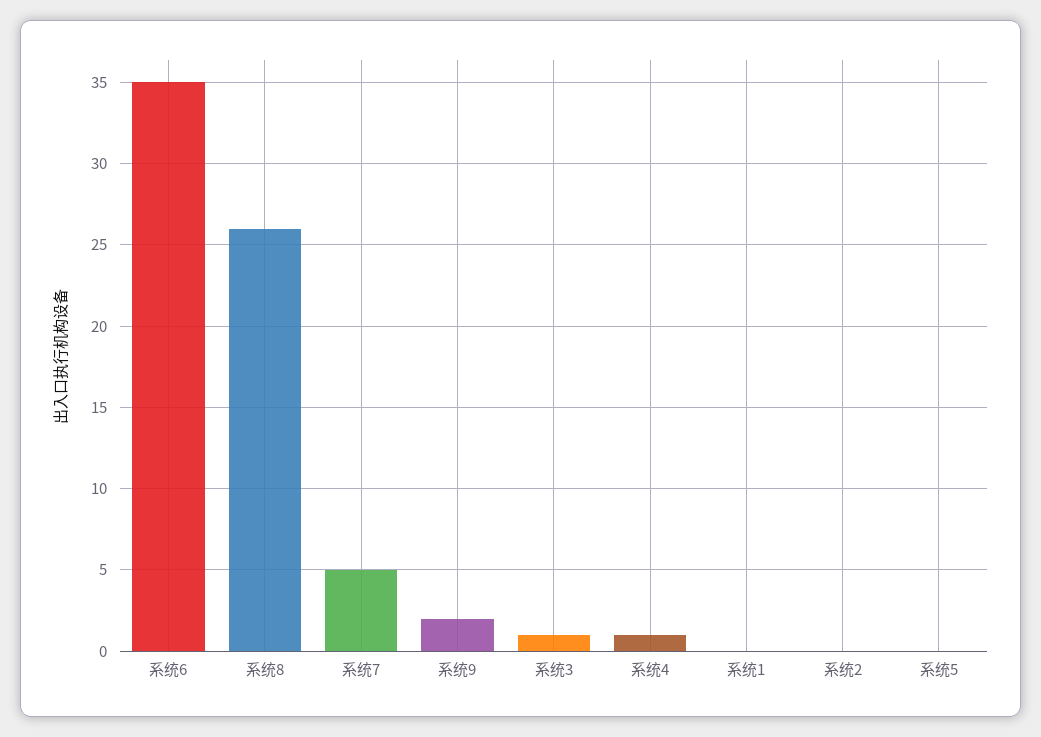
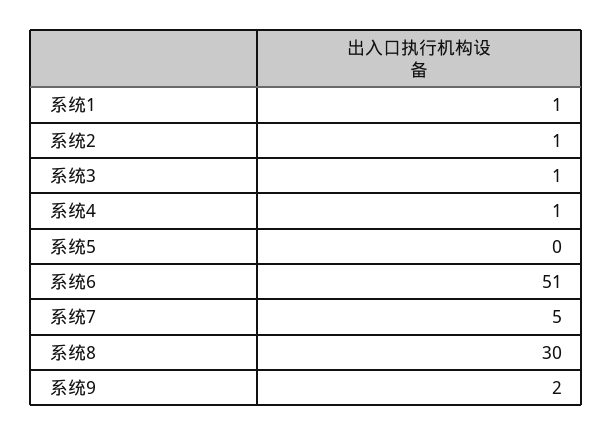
系统6: 35 -> 51
系统8: 26 -> 30
系统1: 0 -> 1
系统2: 0 -> 1

